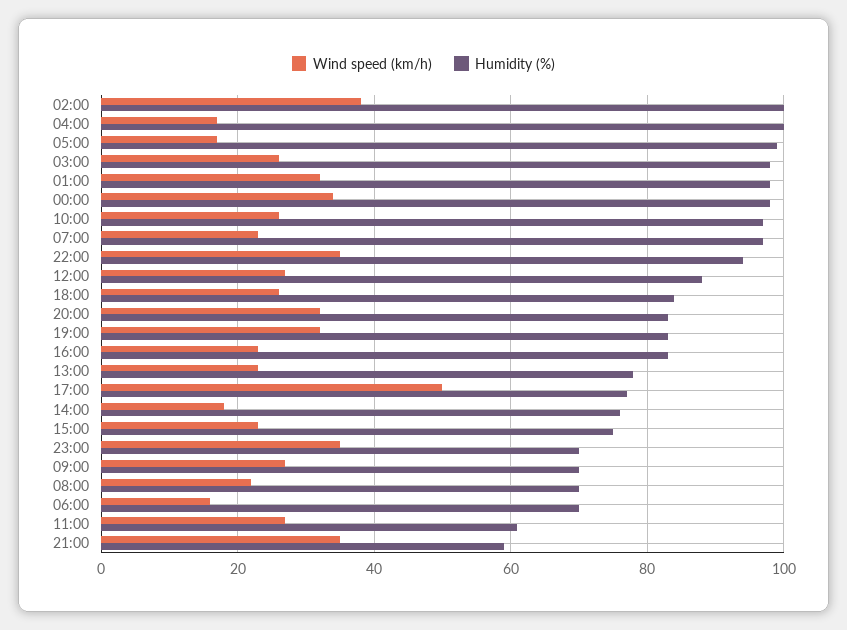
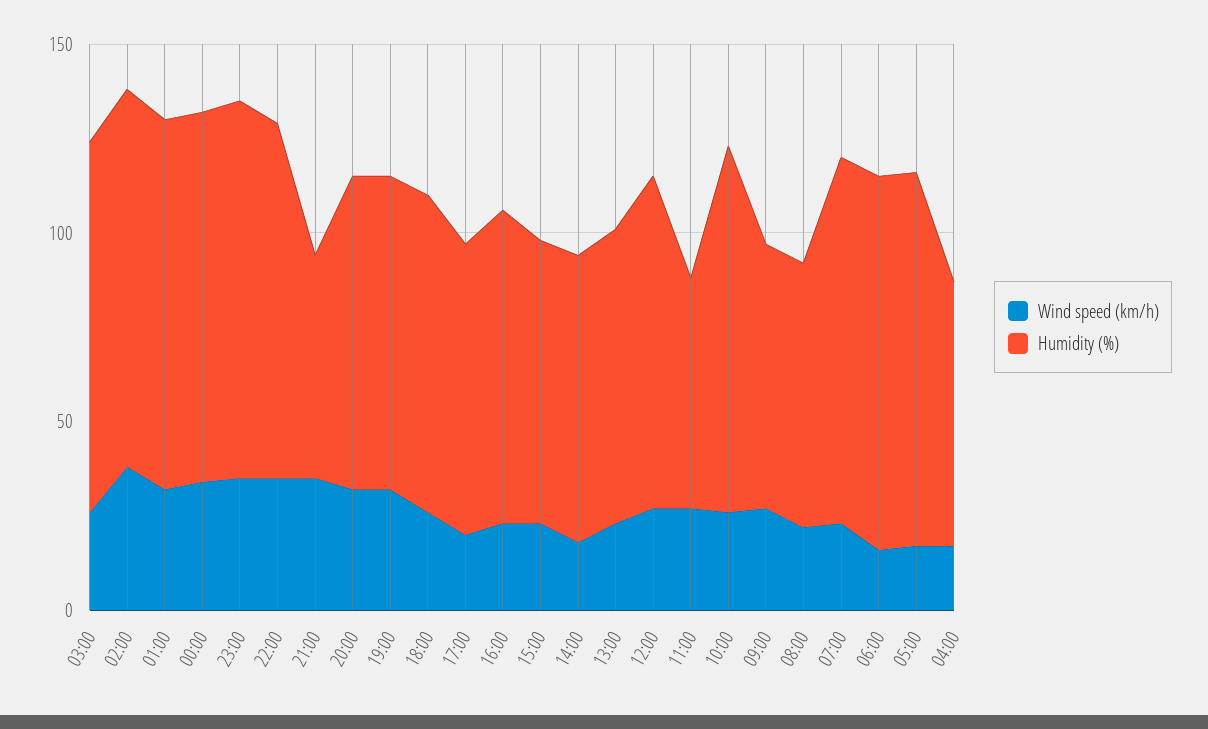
Humidity (%), 04:00: 100 -> 70
Wind speed (km/h), 17:00: 50 -> 20
Humidity (%), 23:00: 70 -> 100
Humidity (%), 06:00: 70 -> 100

